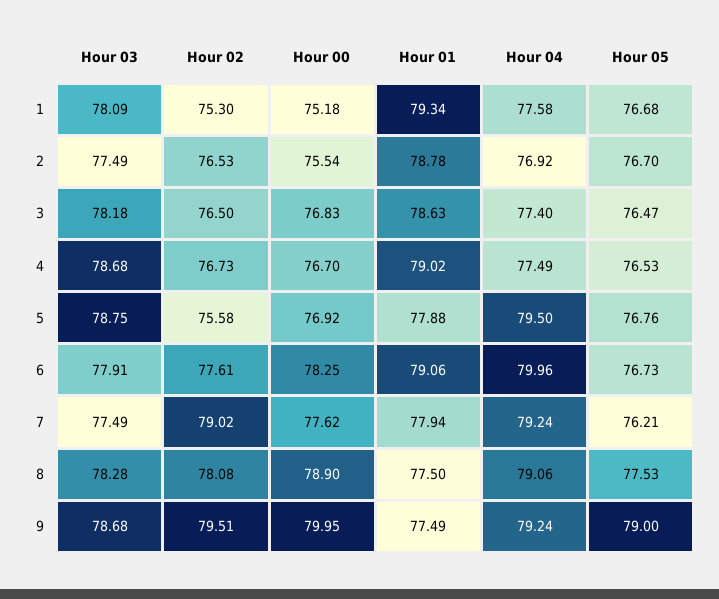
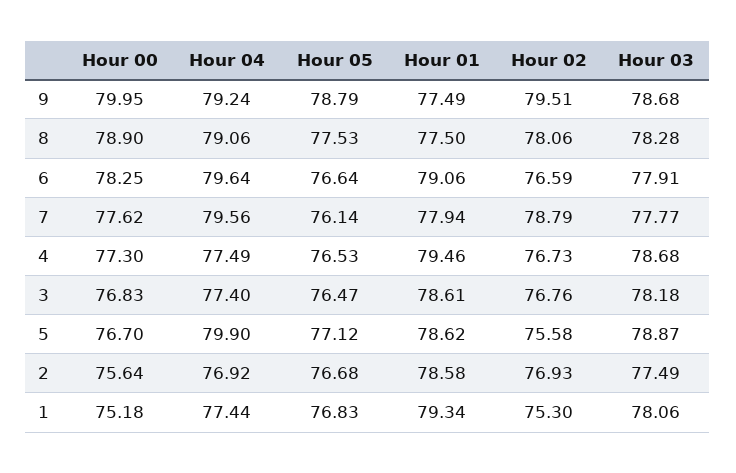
Hour 03, 1: 78.09 -> 78.06
Hour 04, 1: 77.58 -> 77.44
Hour 05, 1: 76.68 -> 76.83
Hour 02, 2: 76.53 -> 76.93
Hour 00, 2: 75.54 -> 75.64
Hour 01, 2: 78.78 -> 78.58
Hour 05, 2: 76.7 -> 76.68
Hour 02, 3: 76.5 -> 76.76
Hour 01, 3: 78.63 -> 78.61
Hour 00, 4: 76.7 -> 77.3
Hour 01, 4: 79.02 -> 79.46
Hour 03, 5: 78.75 -> 78.87
Hour 00, 5: 76.92 -> 76.7
Hour 01, 5: 77.88 -> 78.62
Hour 04, 5: 79.5 -> 79.9
Hour 05, 5: 76.76 -> 77.12
Hour 02, 6: 77.61 -> 76.59
Hour 04, 6: 79.96 -> 79.64
Hour 05, 6: 76.73 -> 76.64
Hour 03, 7: 77.49 -> 77.77
Hour 02, 7: 79.02 -> 78.79
Hour 04, 7: 79.24 -> 79.56
Hour 05, 7: 76.21 -> 76.14
Hour 02, 8: 78.08 -> 78.06
Hour 05, 9: 79 -> 78.79

